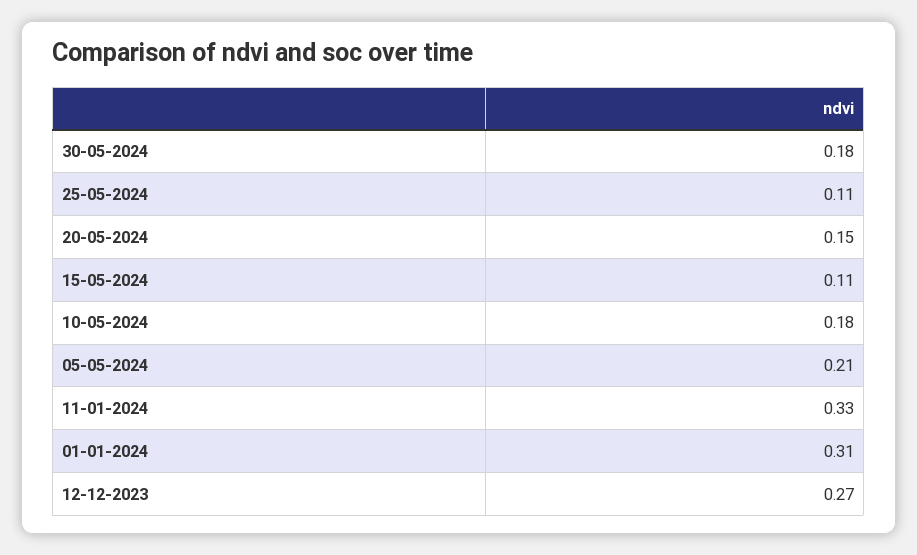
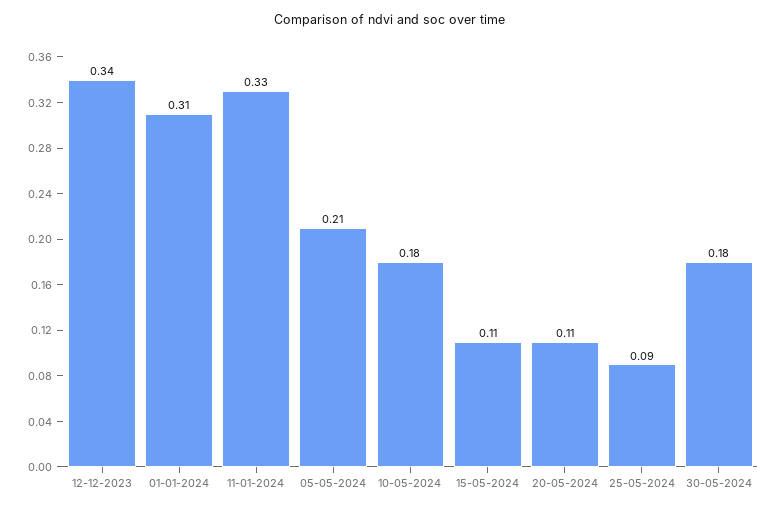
25-05-2024: 0.11 -> 0.09
20-05-2024: 0.15 -> 0.11
12-12-2023: 0.27 -> 0.34

